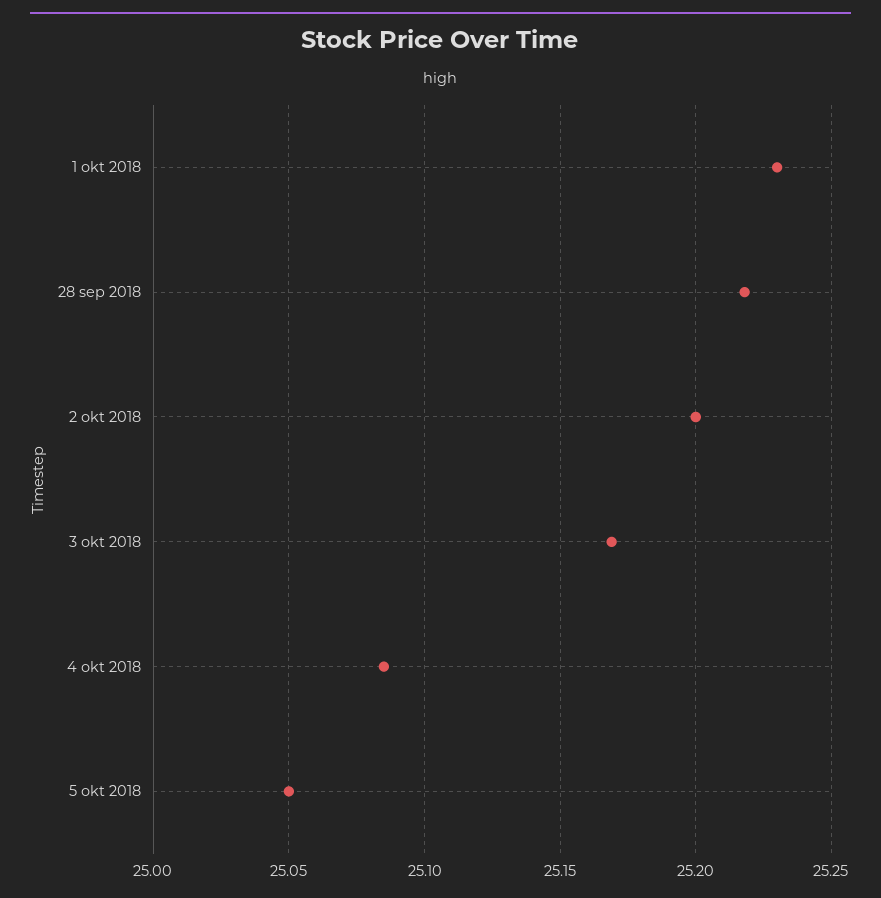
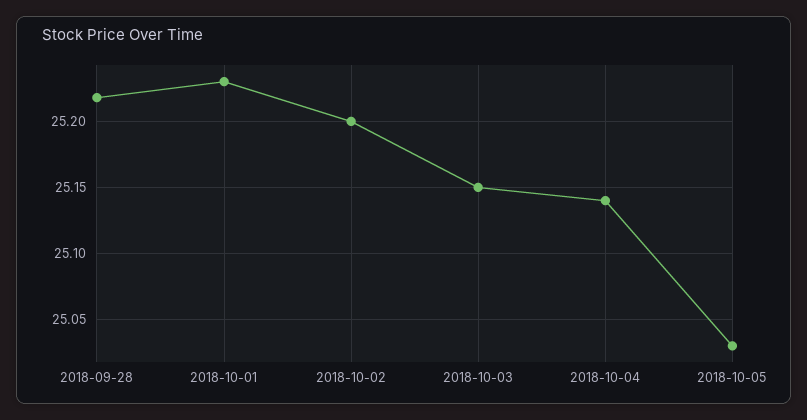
3 okt 2018: 25.17 -> 25.15
4 okt 2018: 25.085 -> 25.14
5 okt 2018: 25.05 -> 25.03

